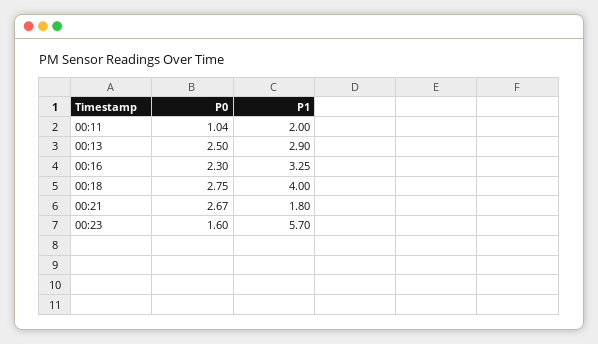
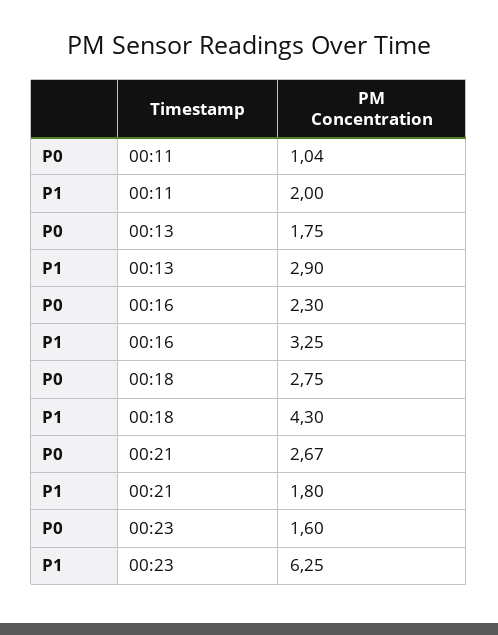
P0, 00:13: 2.5 -> 1.75
P1, 00:18: 4 -> 4.3
P1, 00:23: 5.7 -> 6.25

